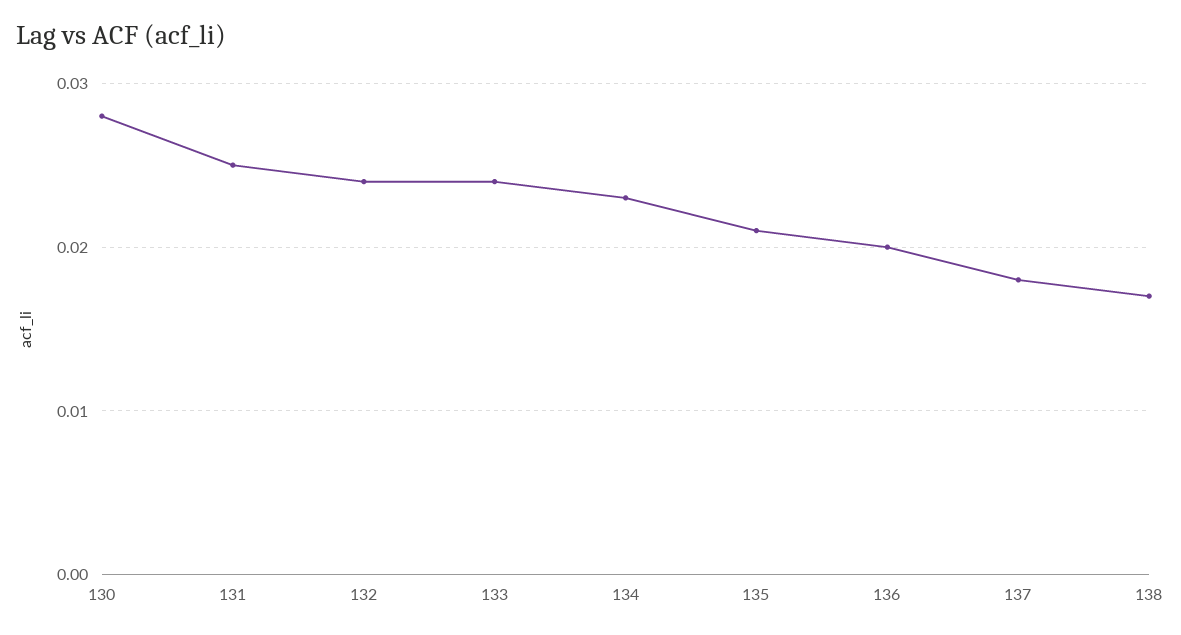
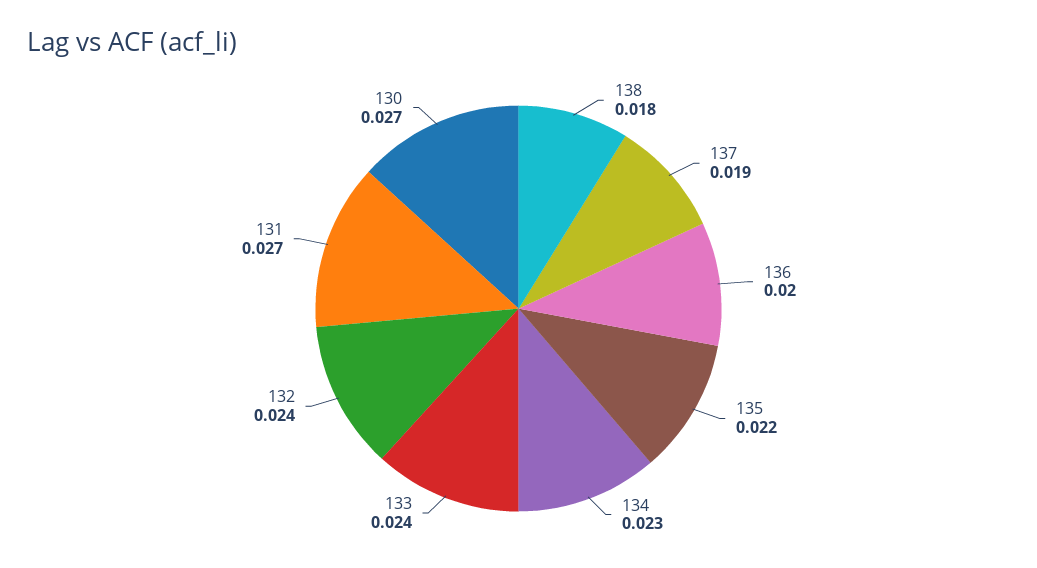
130: 0.028 -> 0.027
131: 0.025 -> 0.027
135: 0.021 -> 0.022
137: 0.018 -> 0.019
138: 0.017 -> 0.018

